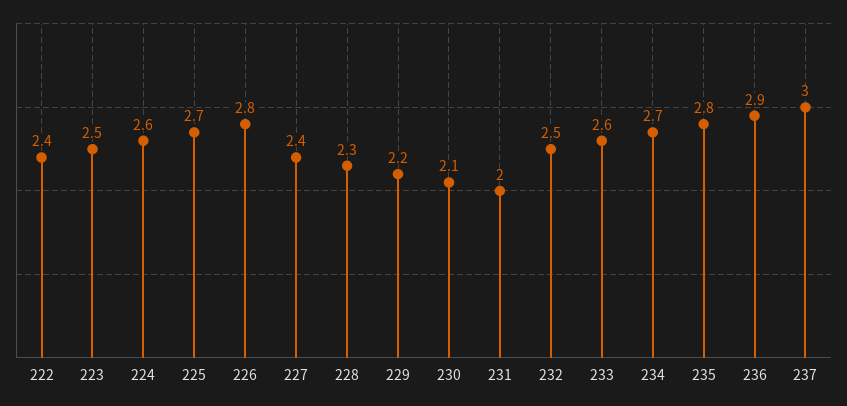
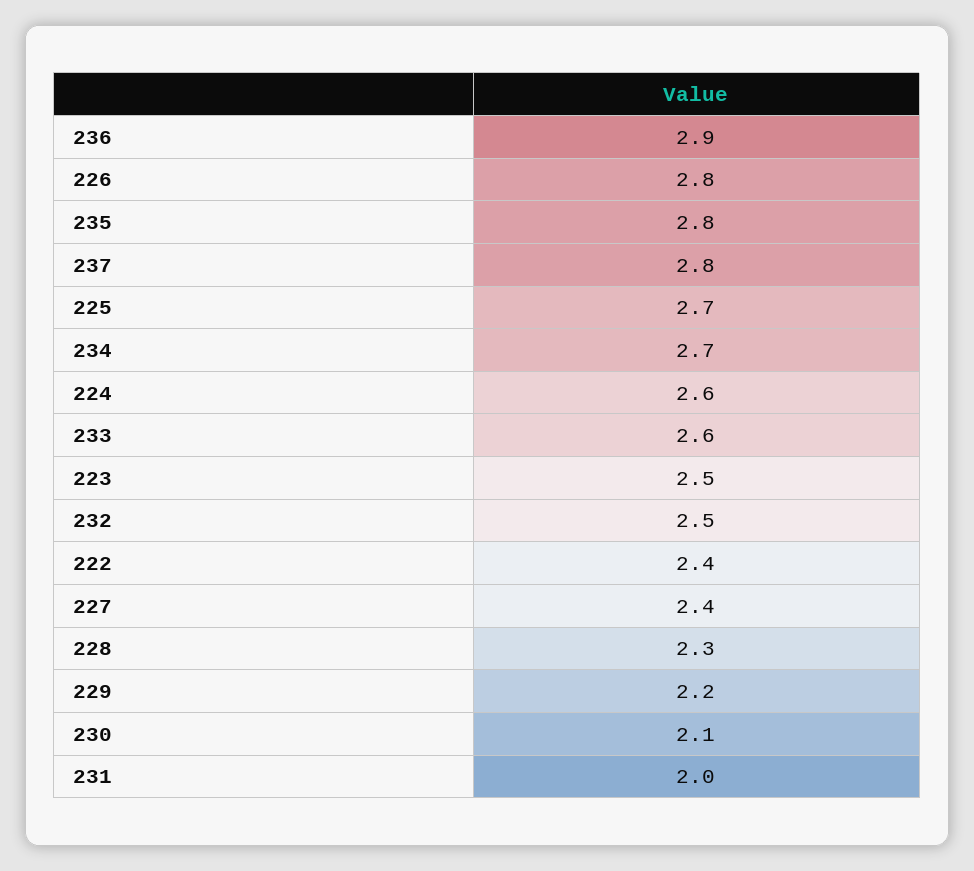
237: 3 -> 2.8

